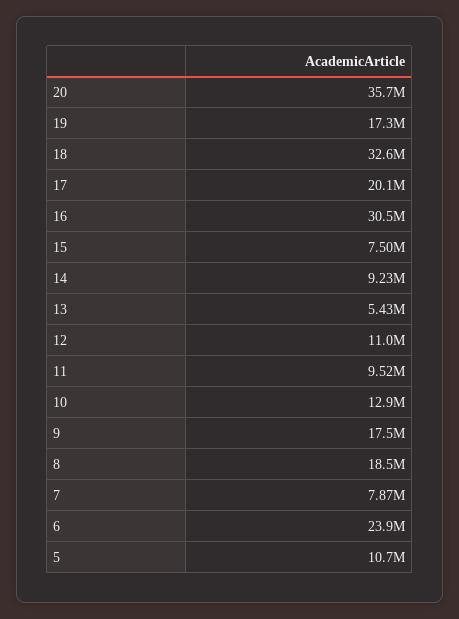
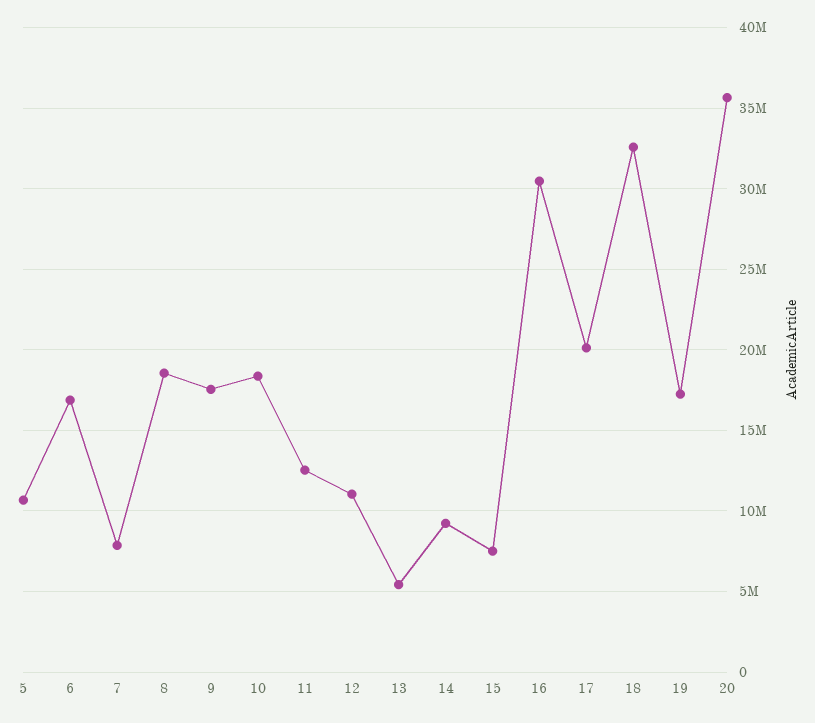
11: 9520000 -> 12500000
10: 12900000 -> 18500000
6: 23900000 -> 17000000

